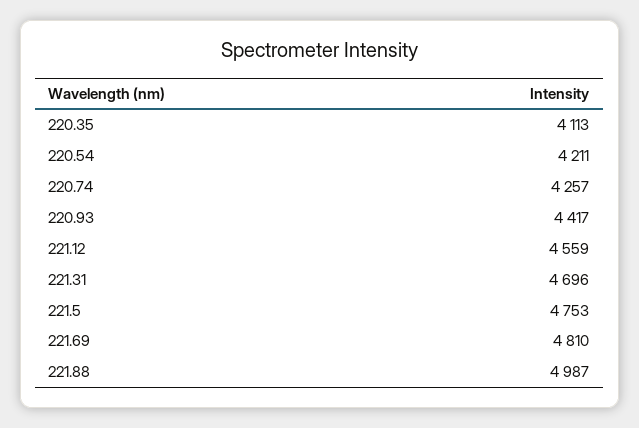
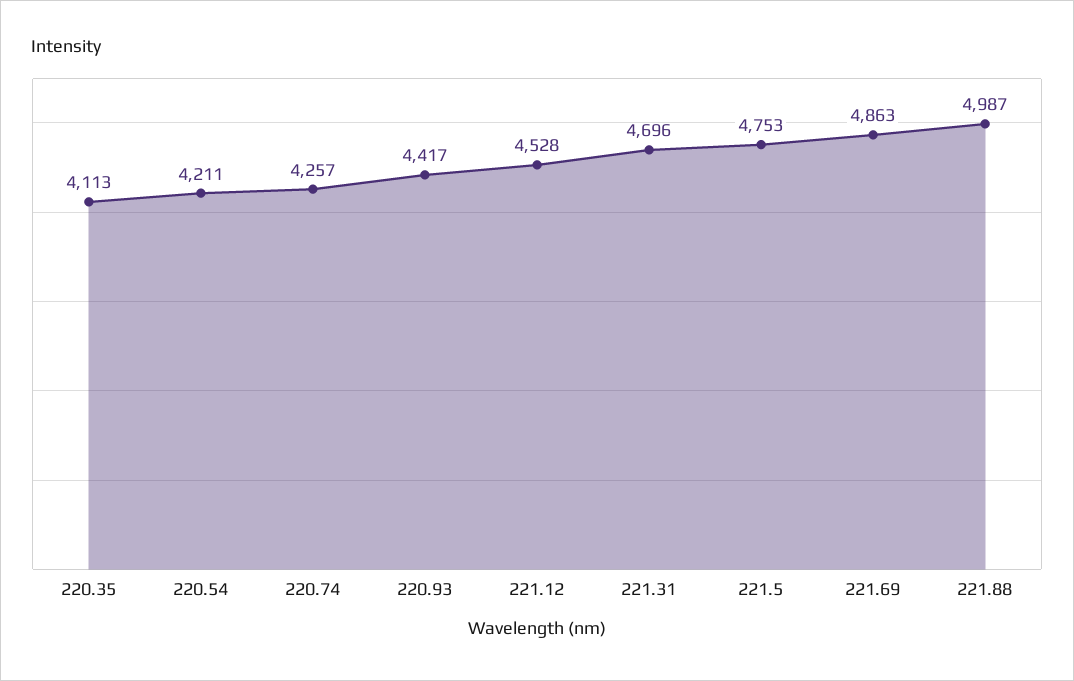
221.12: 4559 -> 4528
221.69: 4810 -> 4863

